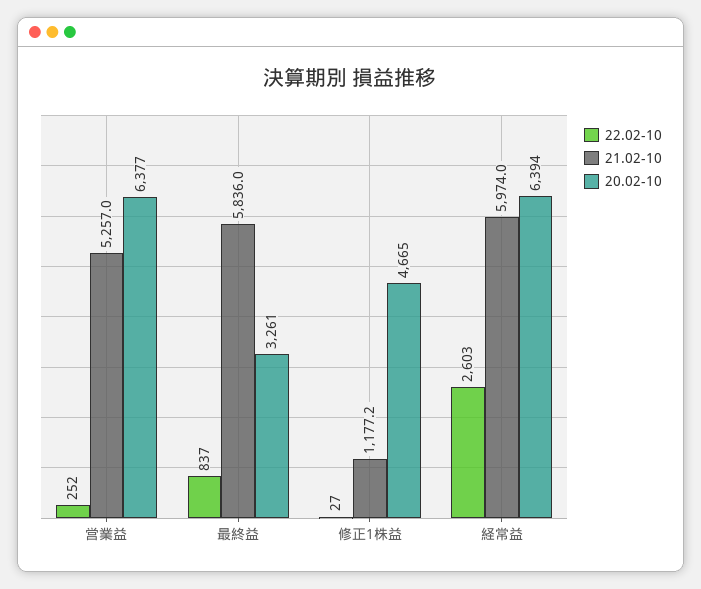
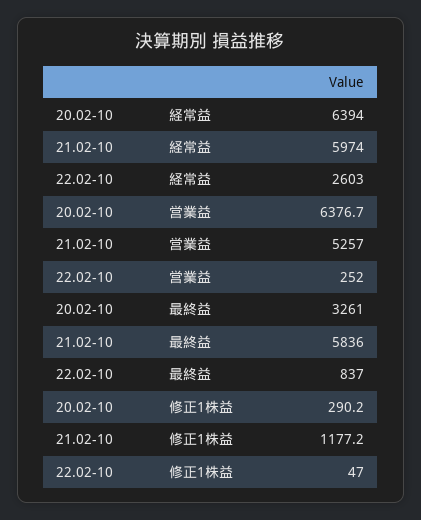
20.02-10, 営業益: 6377 -> 6376.7
22.02-10, 修正1株益: 27 -> 47
20.02-10, 修正1株益: 4665 -> 290.2

